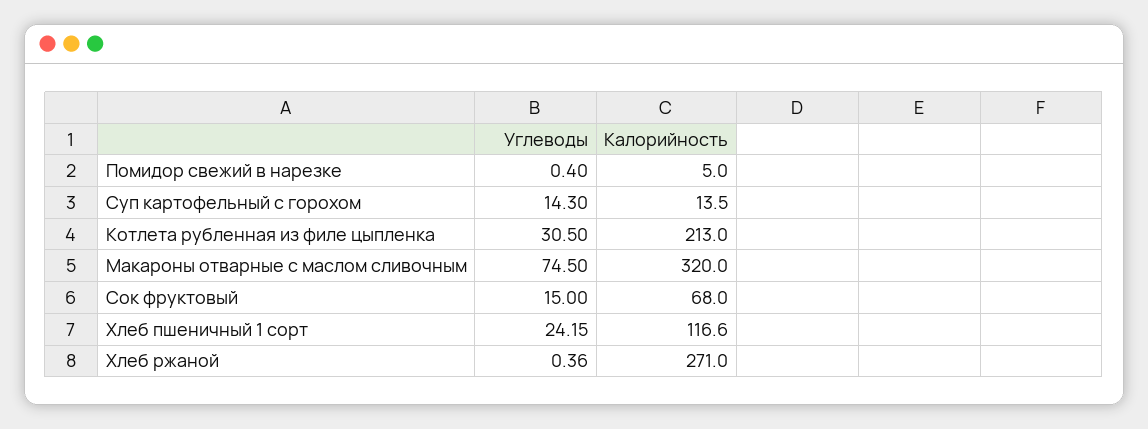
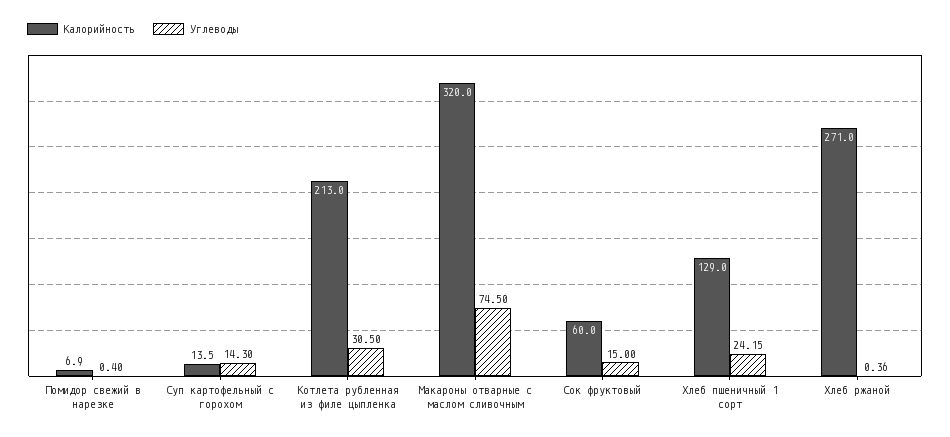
Калорийность, Помидор свежий в нарезке: 5 -> 6.9
Калорийность, Сок фруктовый: 68 -> 60
Калорийность, Хлеб пшеничный 1 сорт: 116.6 -> 129

